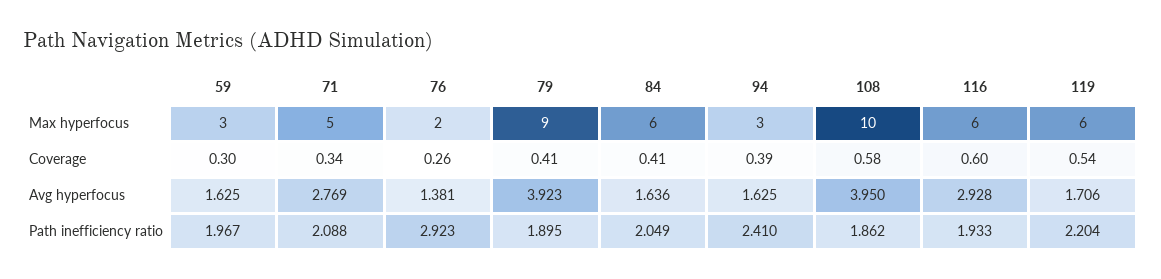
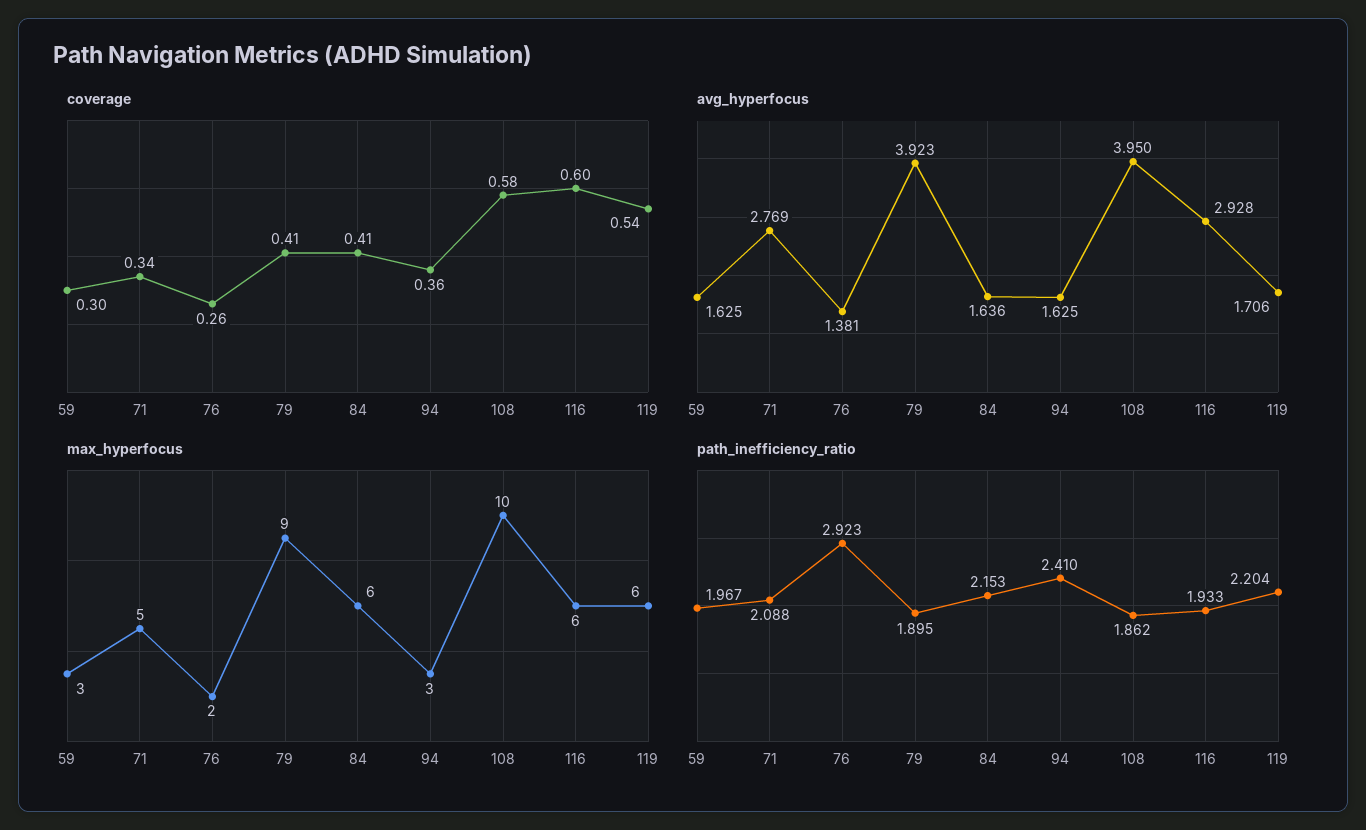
Coverage, 94: 0.39 -> 0.36
Path inefficiency ratio, 84: 2.049 -> 2.153

